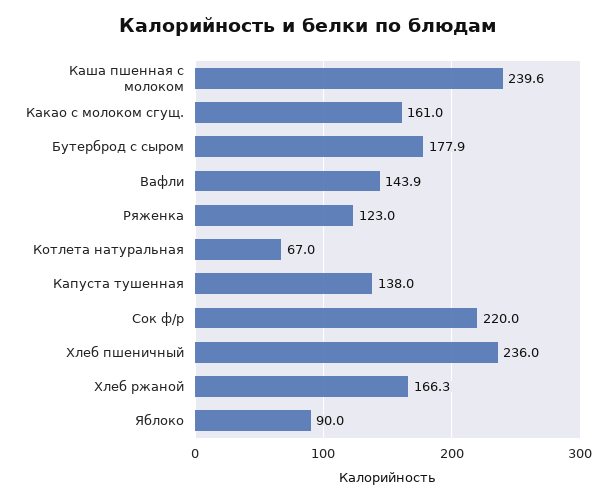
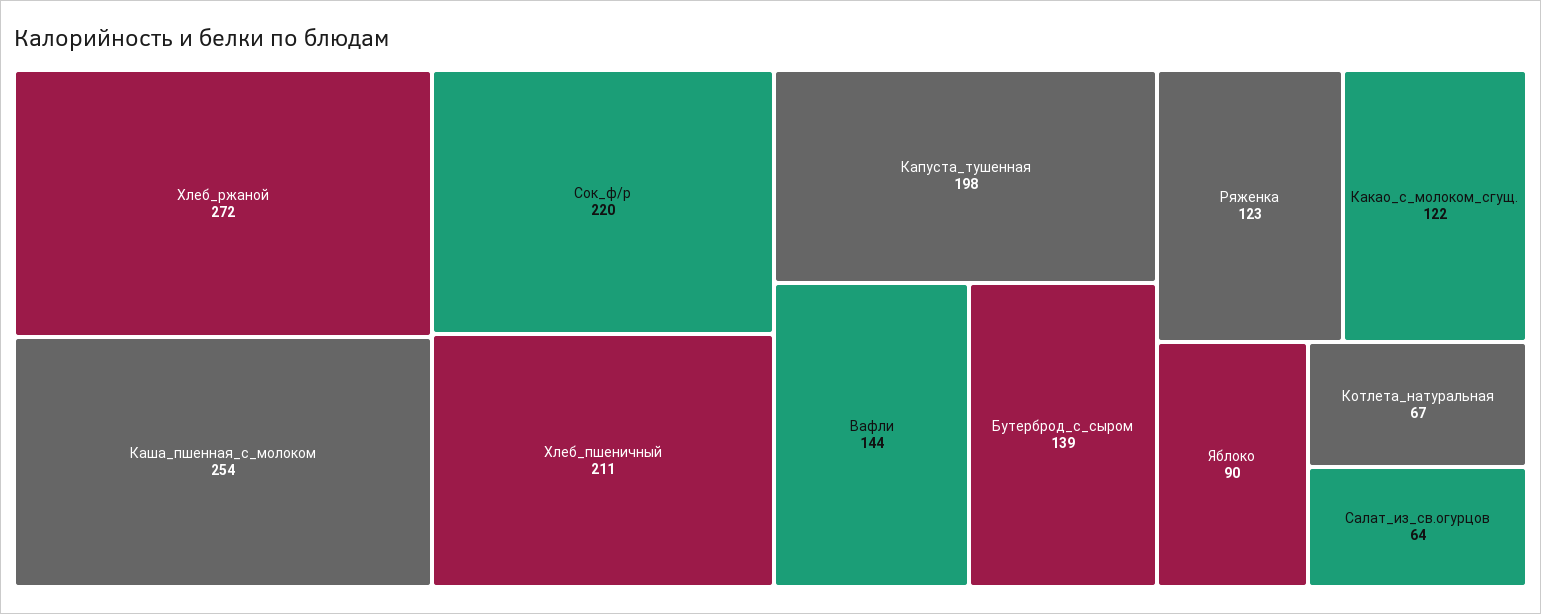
Каша пшенная с молоком: 239.6 -> 254
Какао с молоком сгущ.: 161 -> 122
Бутерброд с сыром: 177.9 -> 139
Капуста тушенная: 138 -> 198
Хлеб пшеничный: 236 -> 211
Хлеб ржаной: 166.3 -> 272
Салат_из_св.огурцов: none -> 64

